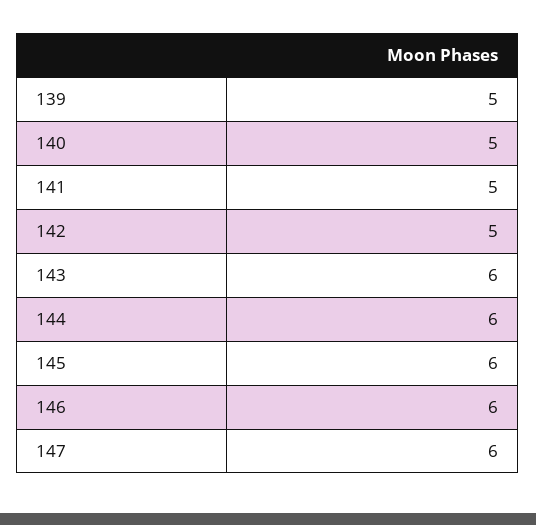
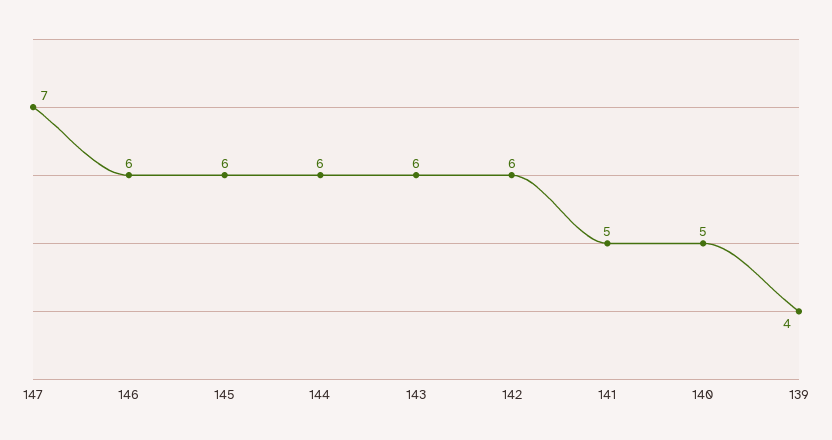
139: 5 -> 4
142: 5 -> 6
147: 6 -> 7

